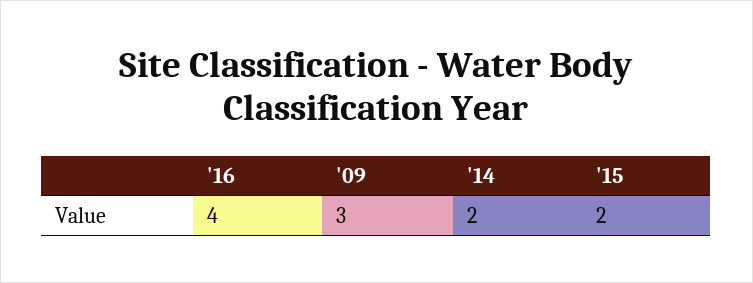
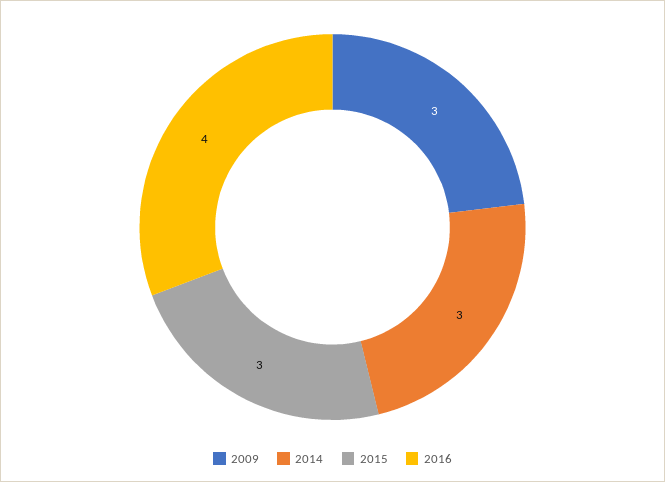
'14: 2 -> 3
'15: 2 -> 3

